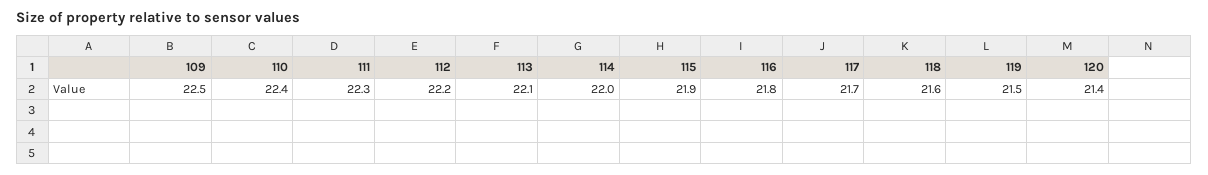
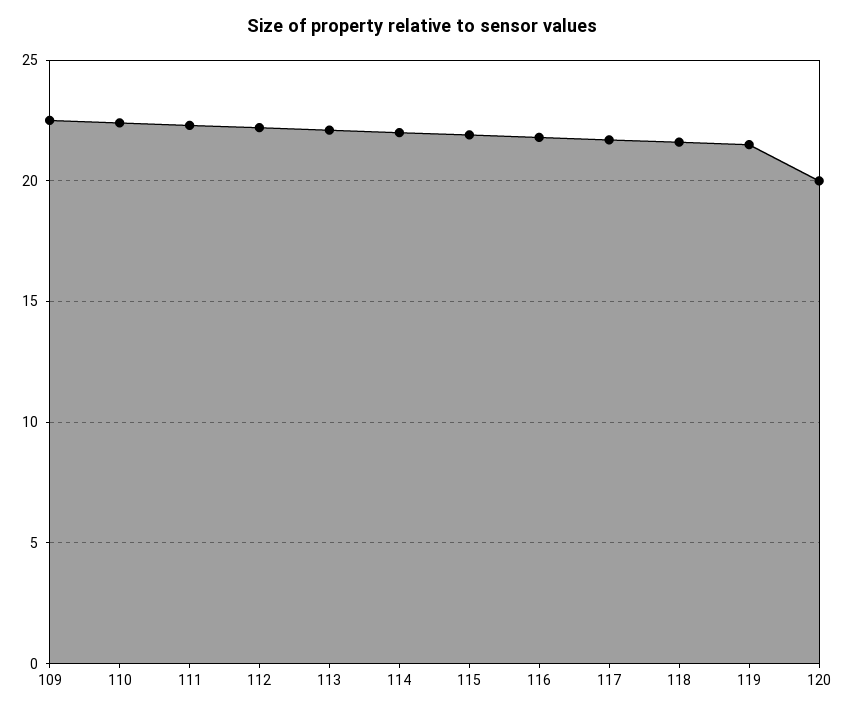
120: 21.4 -> 20

